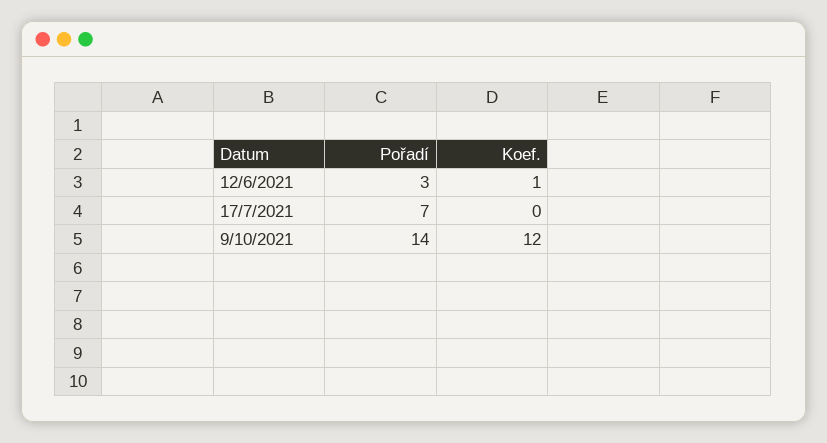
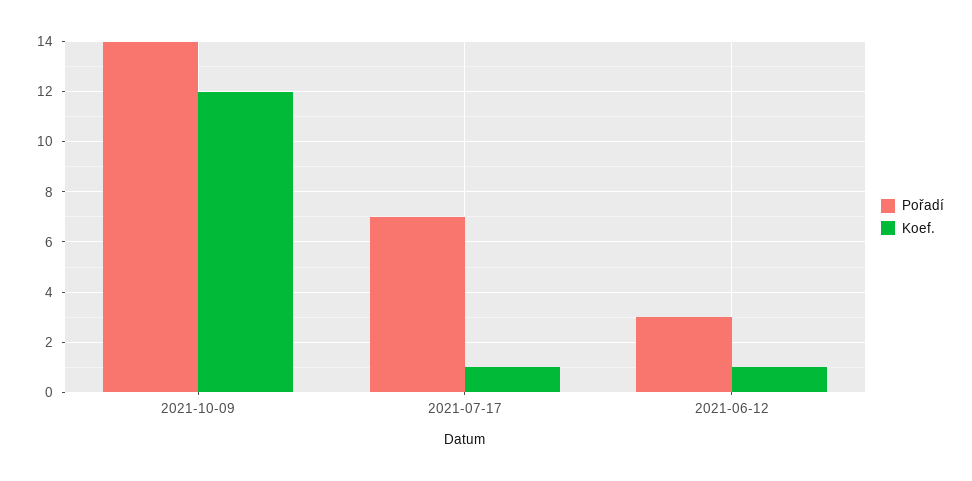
Koef., 17/7/2021: 0 -> 1

